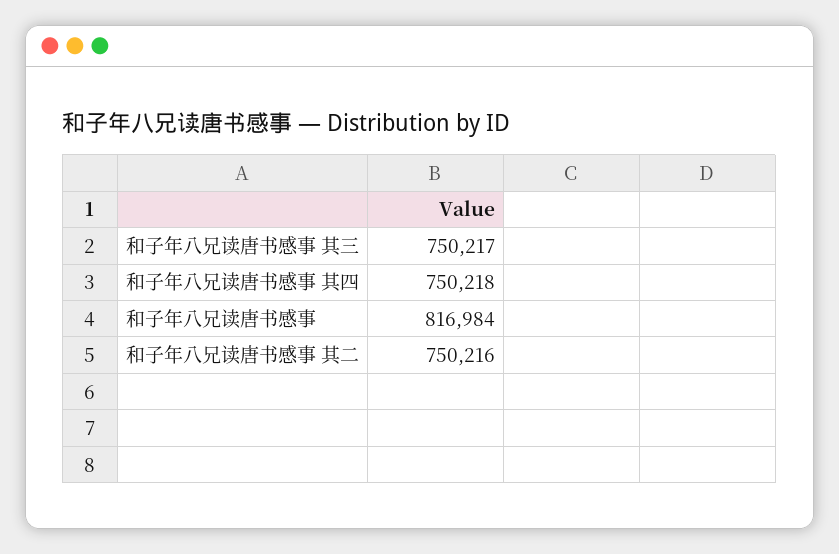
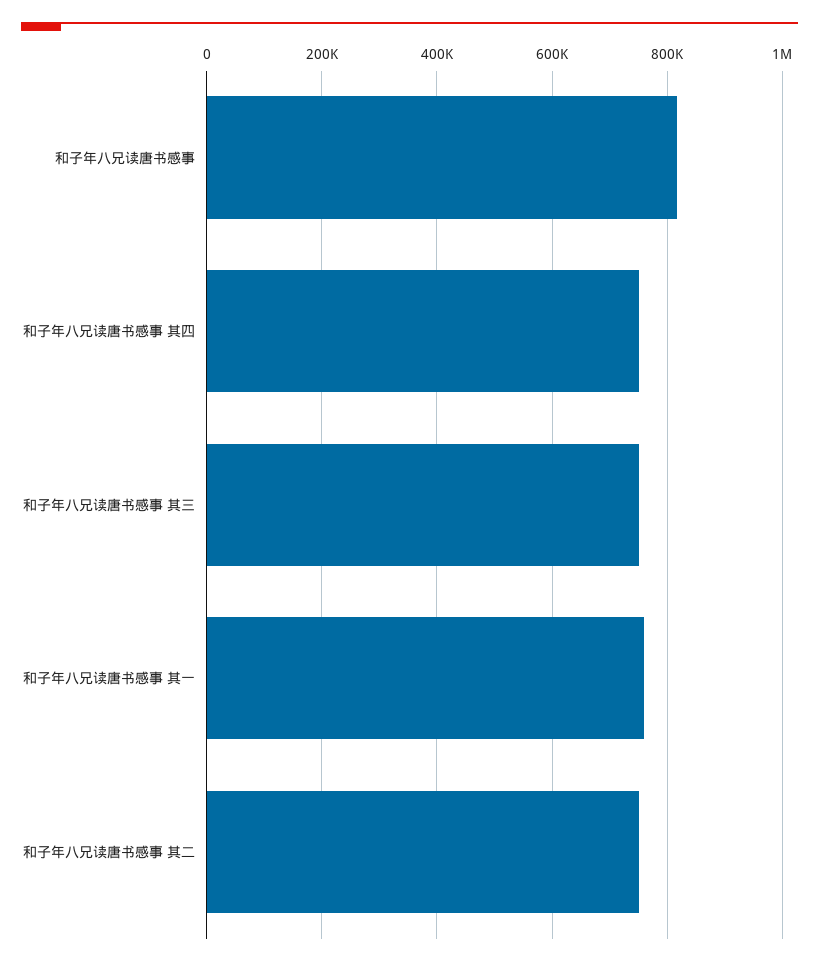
和子年八兄读唐书感事 其一: none -> 760000

